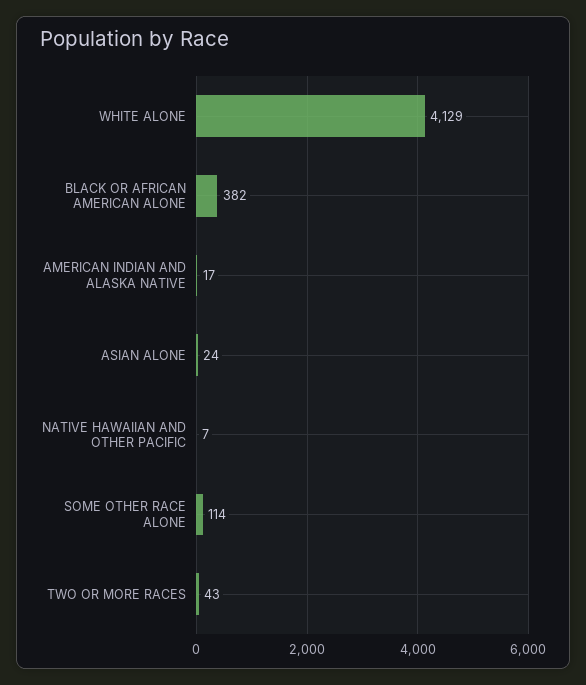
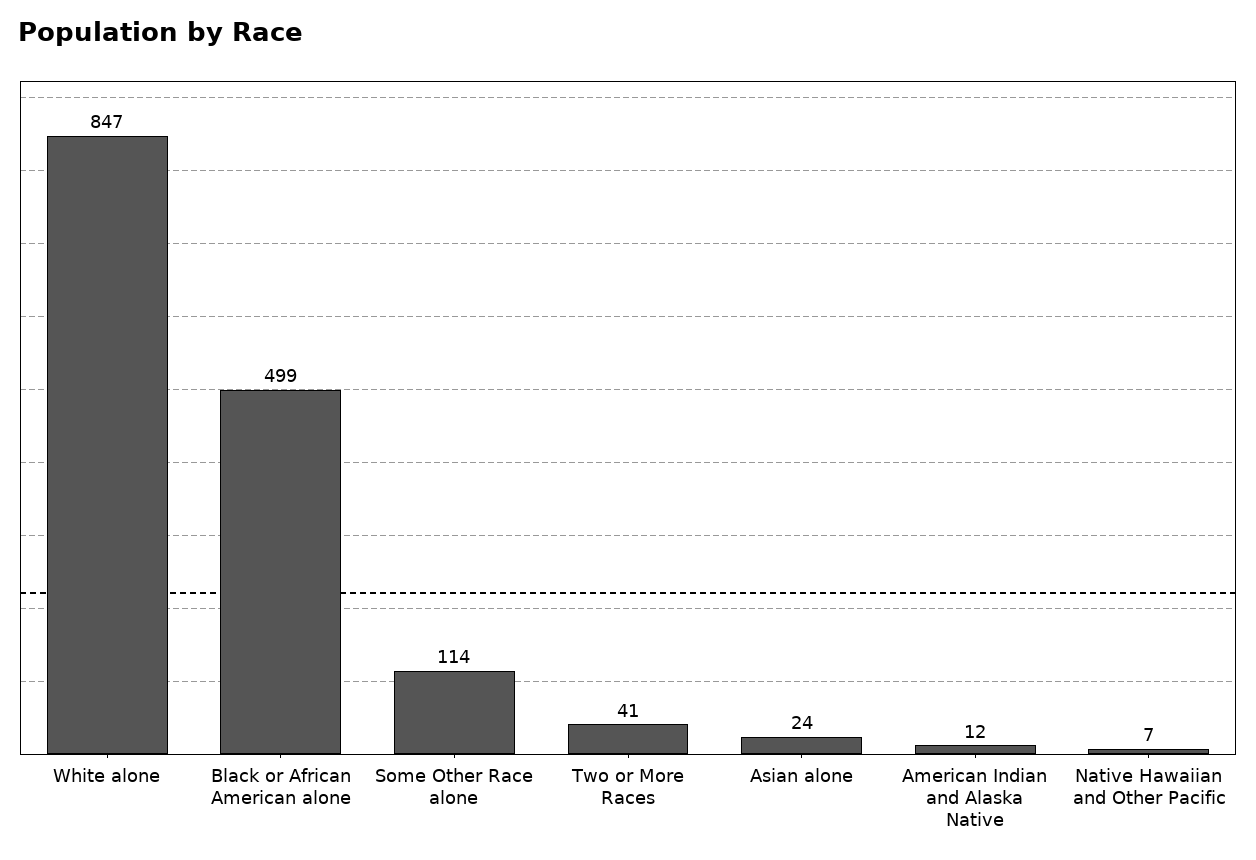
WHITE ALONE: 4129 -> 847
BLACK OR AFRICAN AMERICAN ALONE: 382 -> 499
AMERICAN INDIAN AND ALASKA NATIVE: 17 -> 12
TWO OR MORE RACES: 43 -> 41

